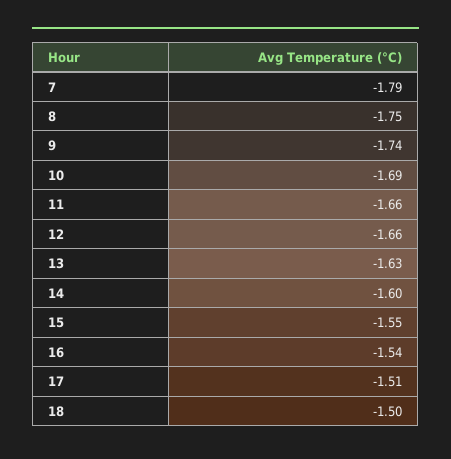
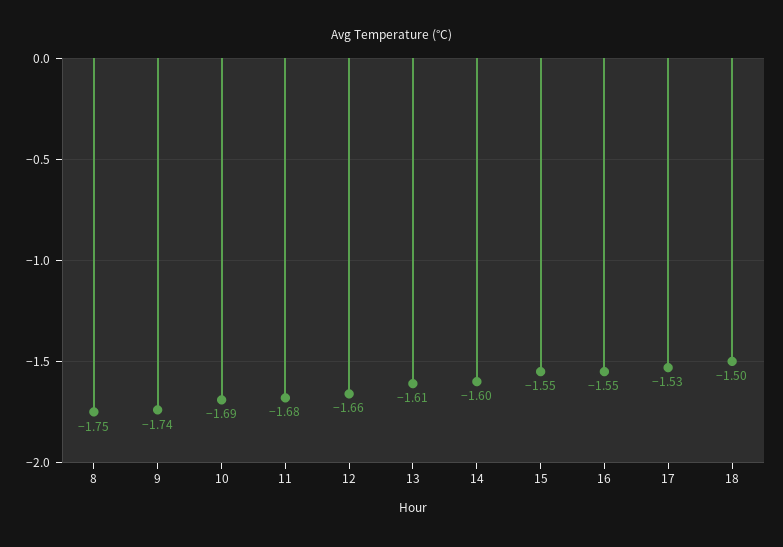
7: -1.79 -> none
11: -1.66 -> -1.68
13: -1.63 -> -1.61
16: -1.54 -> -1.55
17: -1.51 -> -1.53

